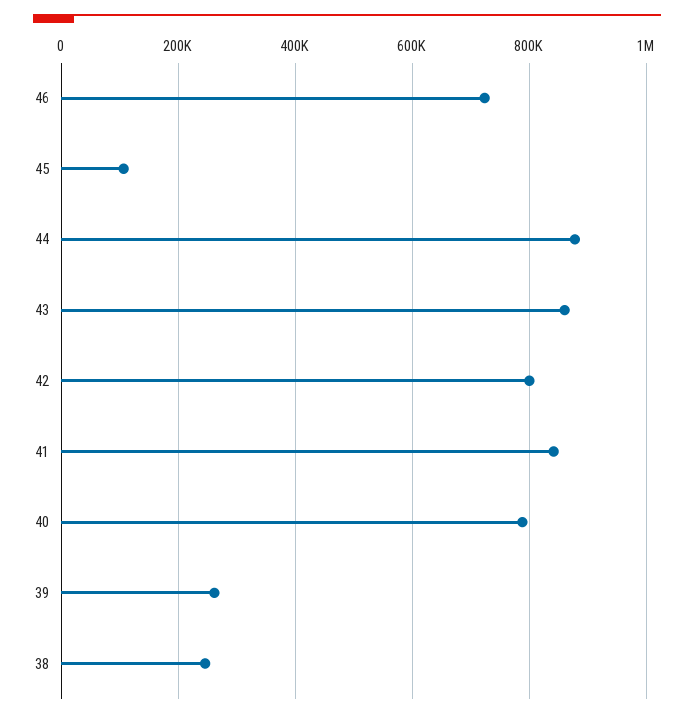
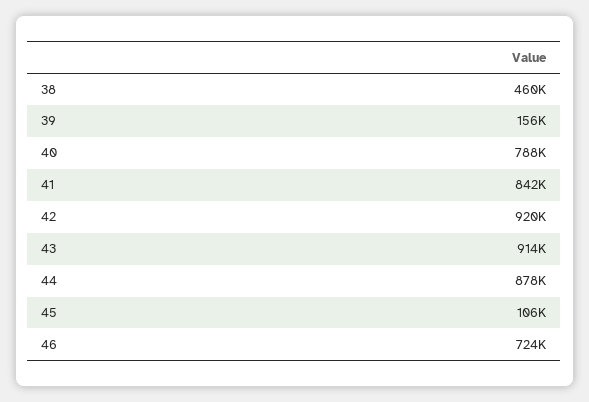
43: 860000 -> 914000
42: 800000 -> 920000
39: 260000 -> 156000
38: 240000 -> 460000

